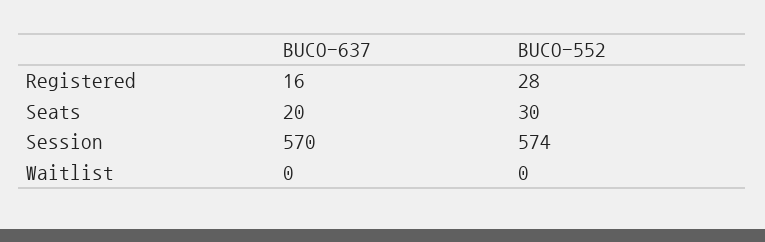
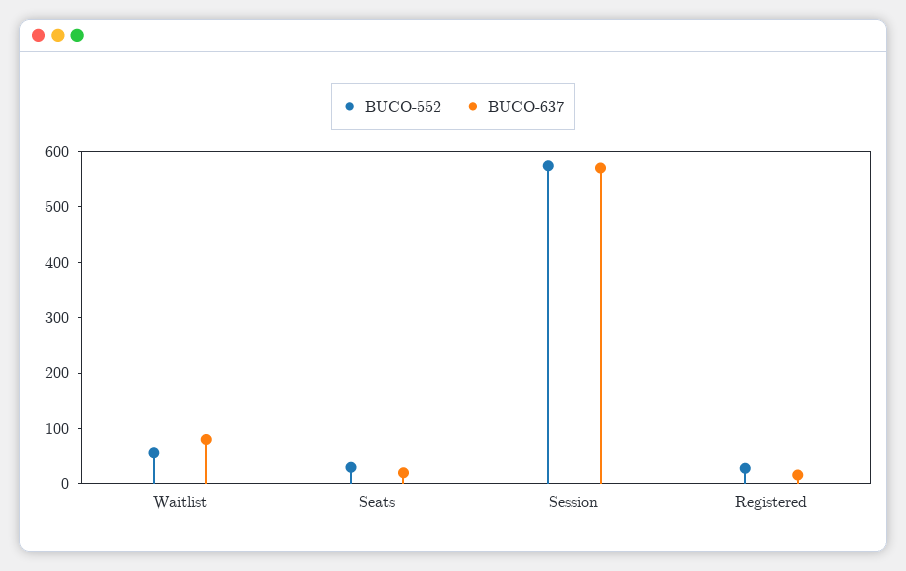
BUCO-637, Waitlist: 0 -> 80
BUCO-552, Waitlist: 0 -> 60

